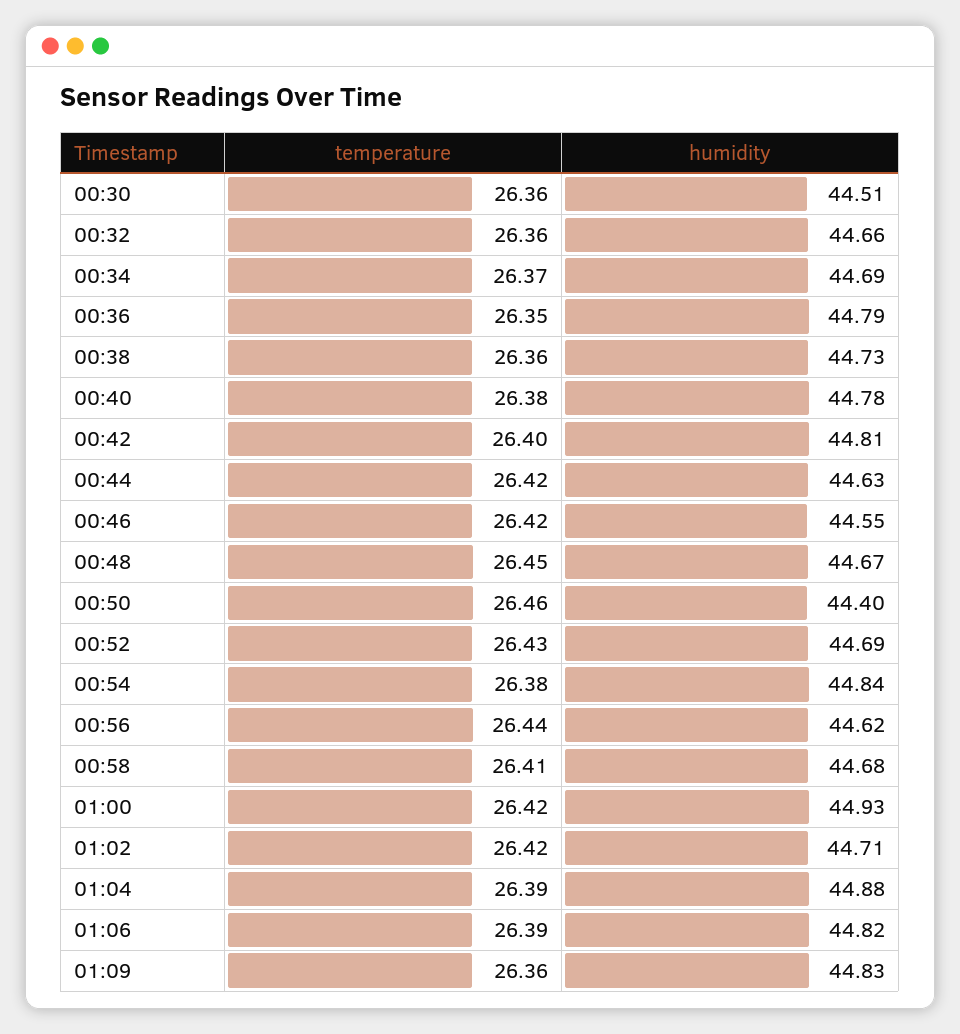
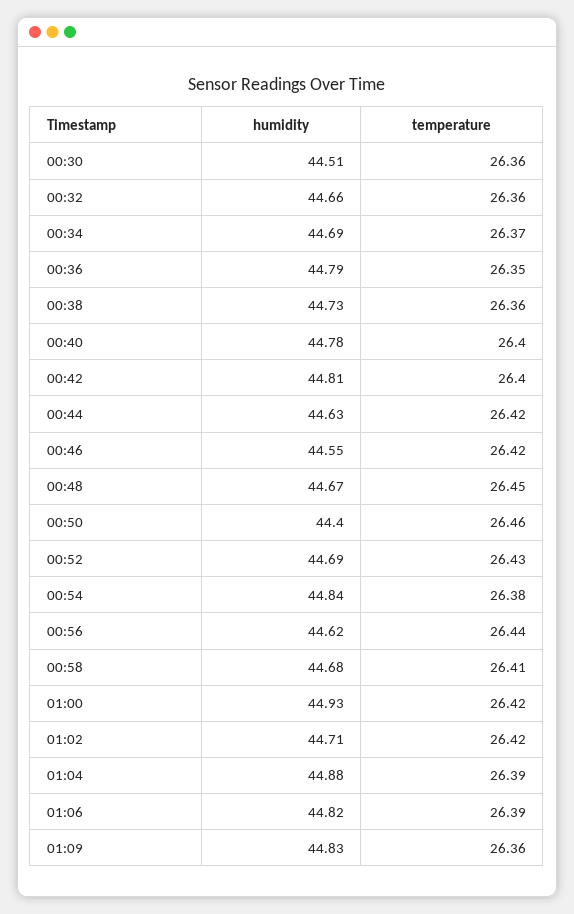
temperature, 00:40: 26.38 -> 26.4

